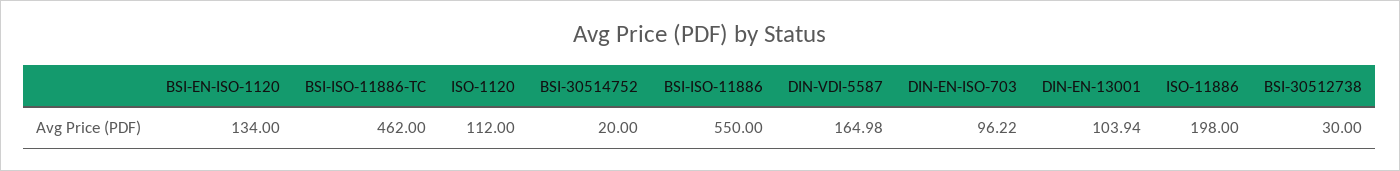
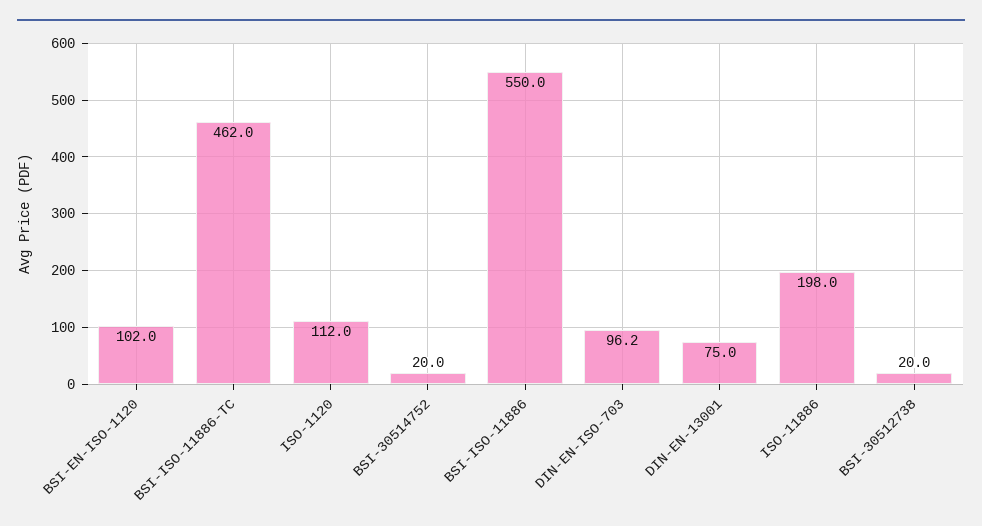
BSI-EN-ISO-1120: 134 -> 102
DIN-VDI-5587: 164.98 -> none
DIN-EN-13001: 103.94 -> 75
BSI-30512738: 30 -> 20

